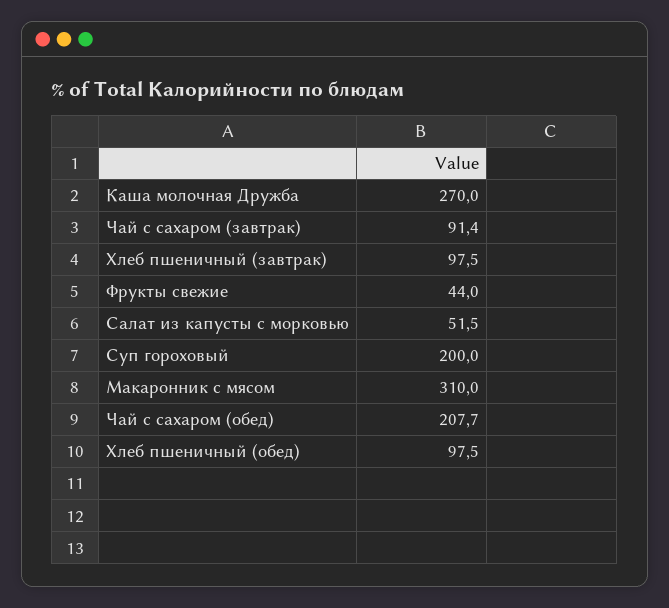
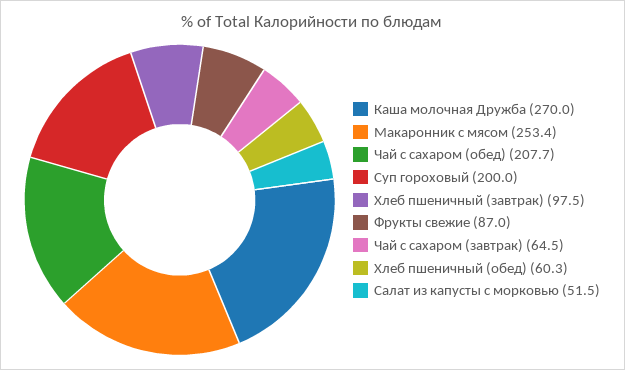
Чай с сахаром (завтрак): 91.4 -> 64.5
Фрукты свежие: 44 -> 87
Макаронник с мясом: 310 -> 253.4
Хлеб пшеничный (обед): 97.5 -> 60.3

